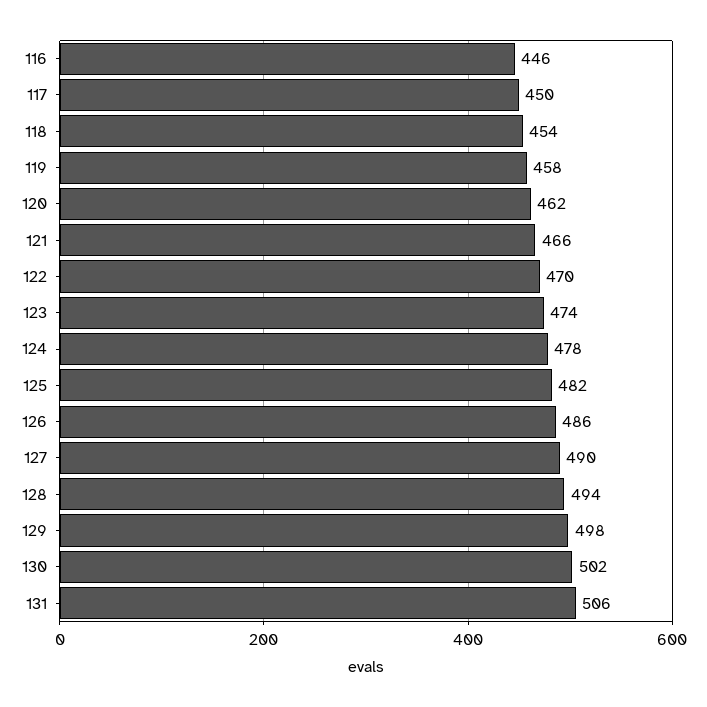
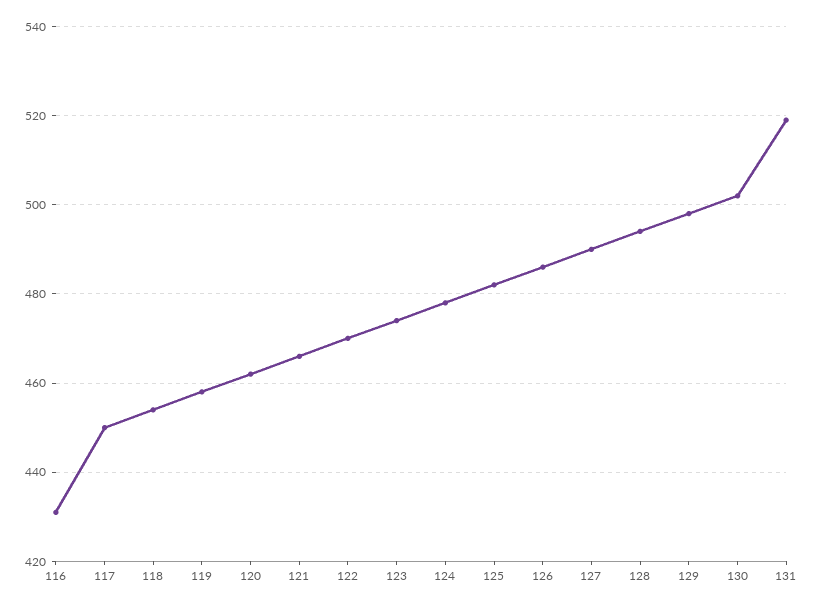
116: 446 -> 430
131: 506 -> 520

